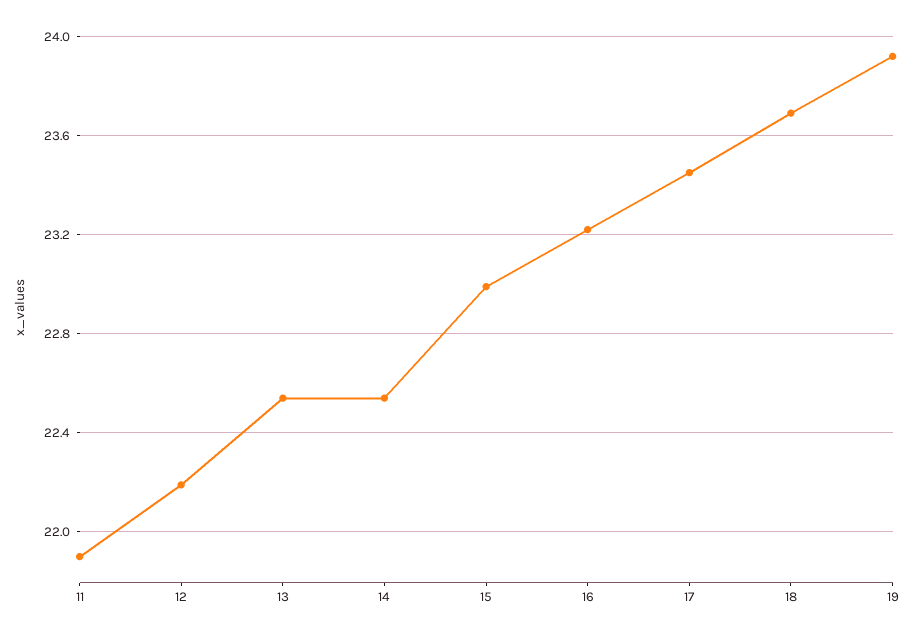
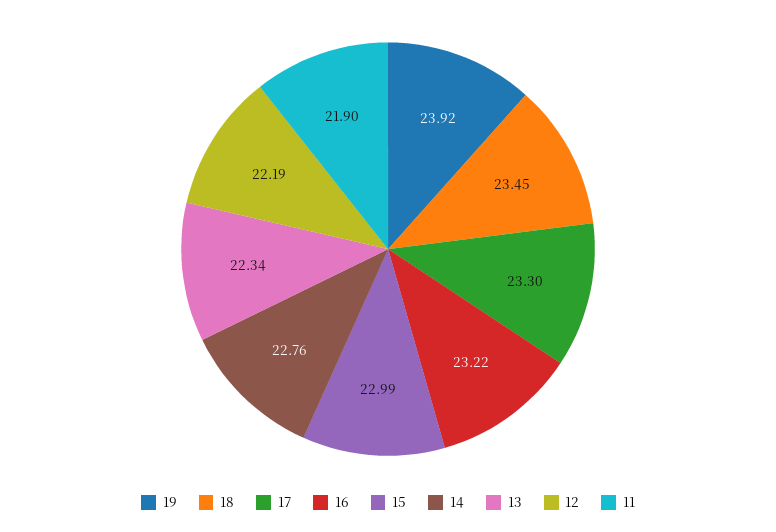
13: 22.55 -> 22.34
14: 22.55 -> 22.76
17: 23.45 -> 23.3
18: 23.7 -> 23.45

